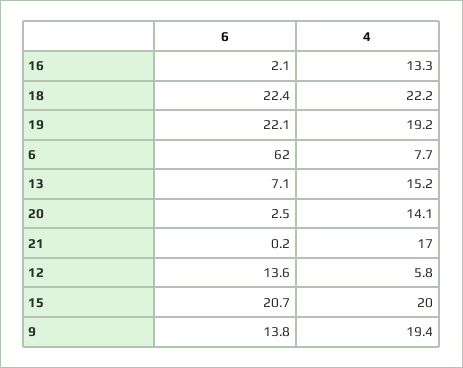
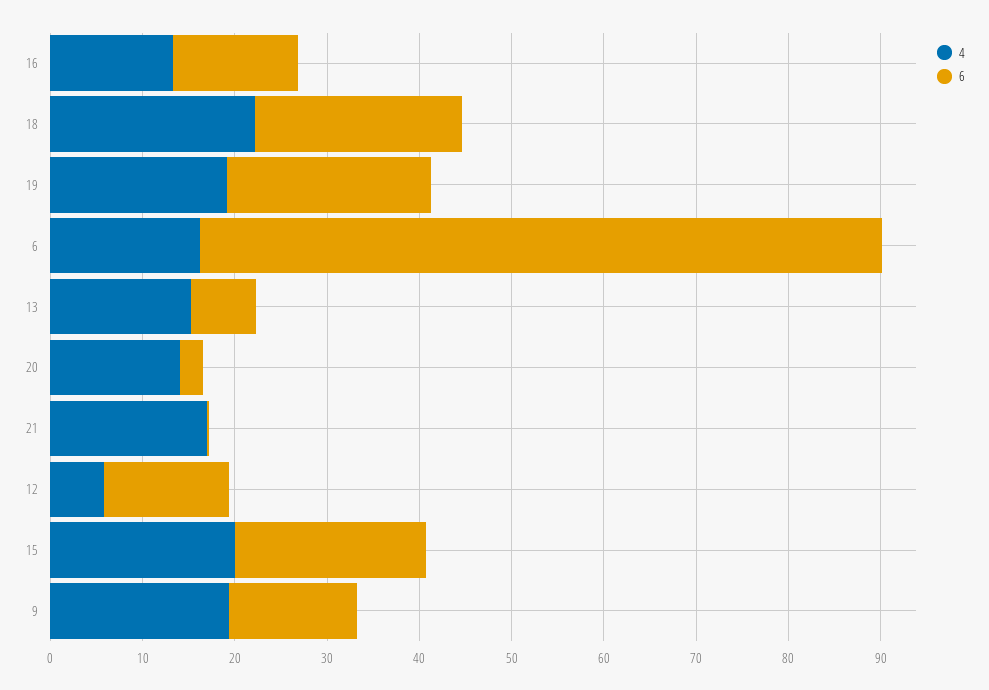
6, 16: 2.1 -> 14
6, 6: 62 -> 74
4, 6: 7.7 -> 16

